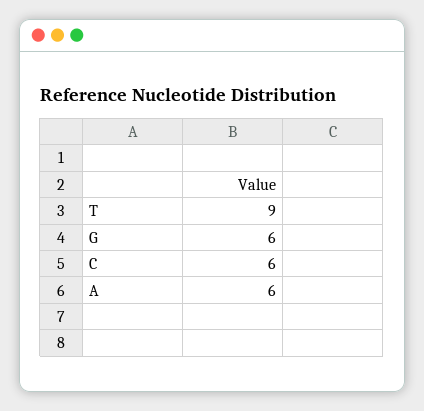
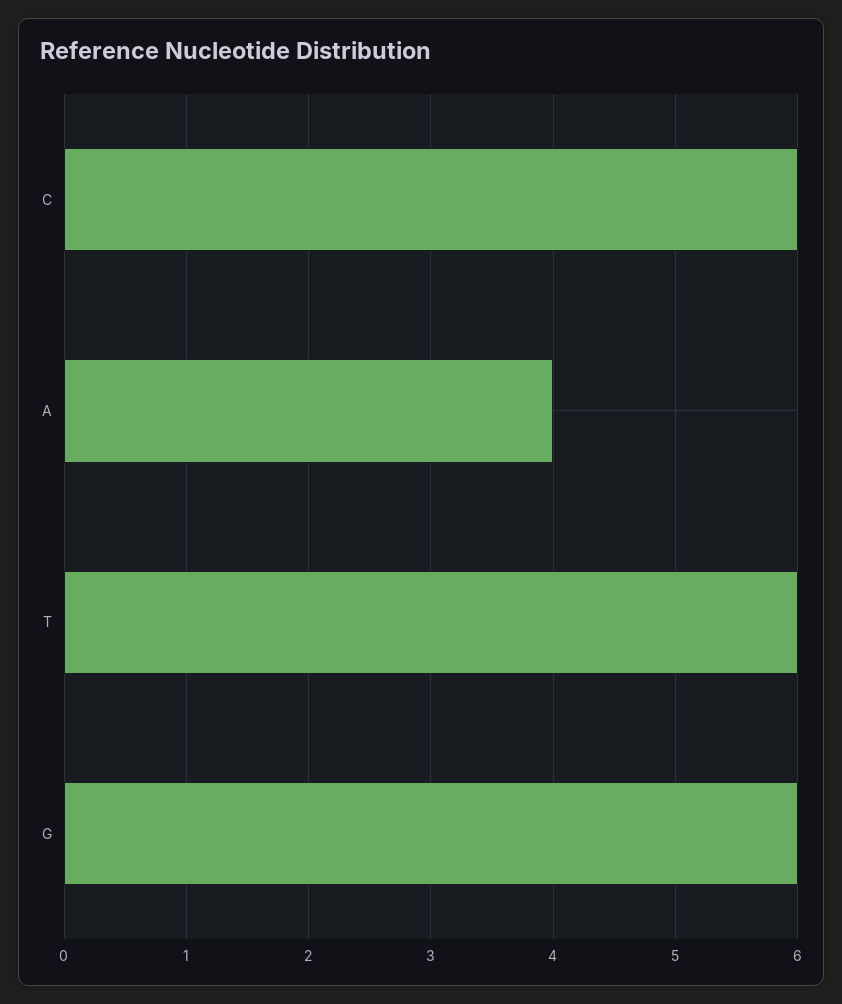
T: 9 -> 6
A: 6 -> 4

